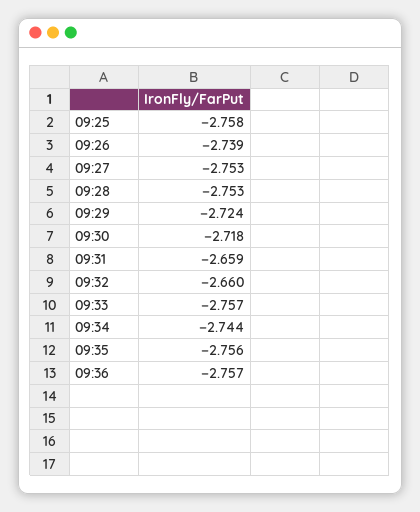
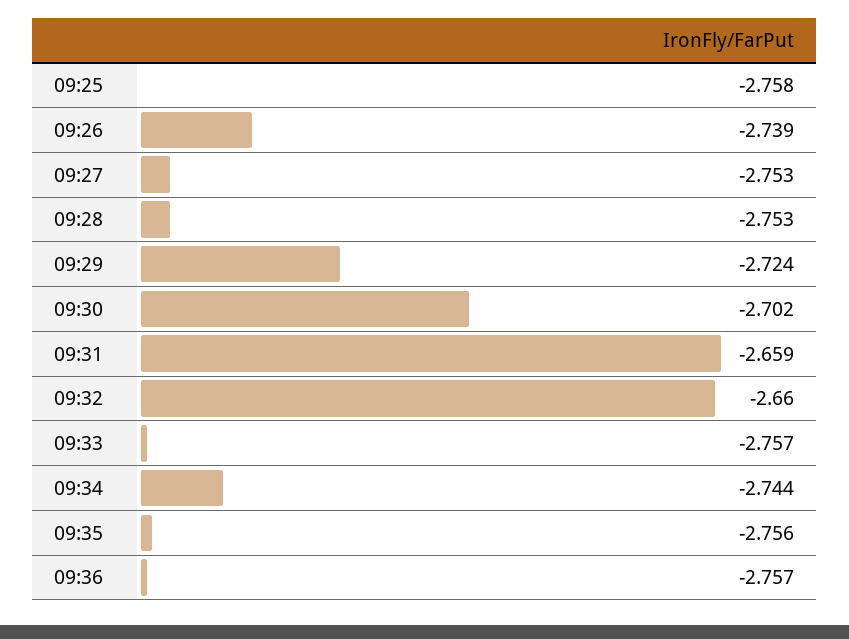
09:30: -2.718 -> -2.702

